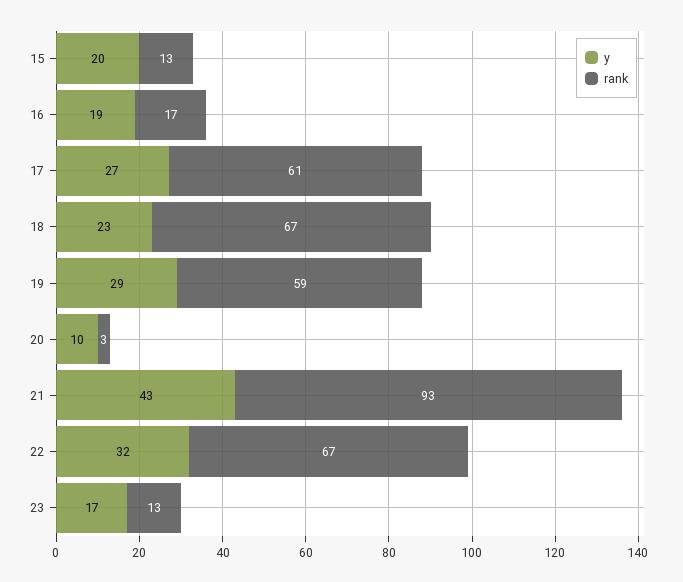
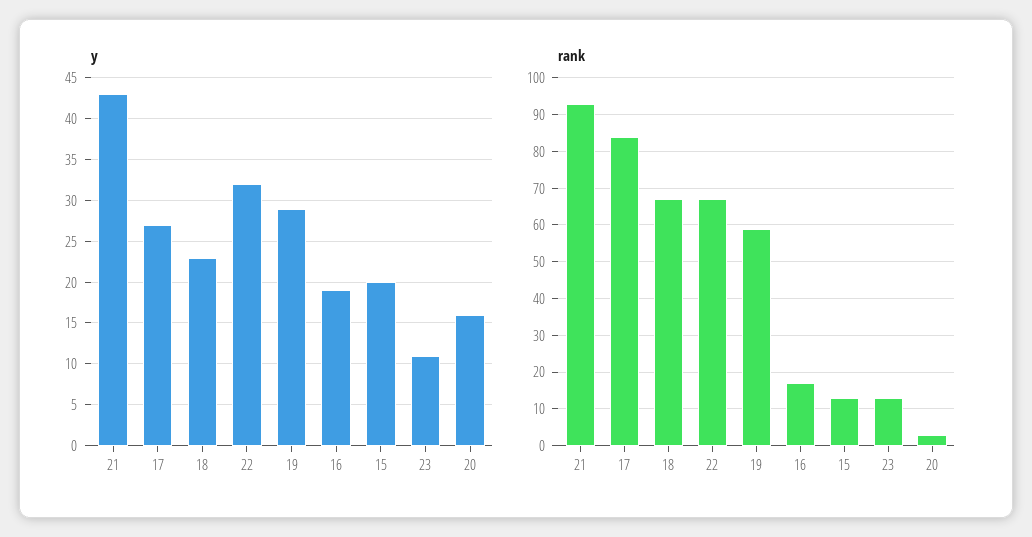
rank, 17: 61 -> 85
y, 20: 10 -> 16
y, 23: 17 -> 11

